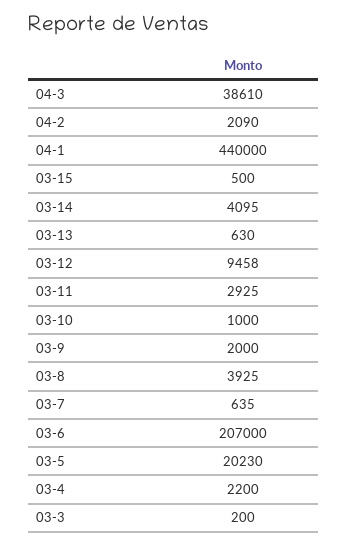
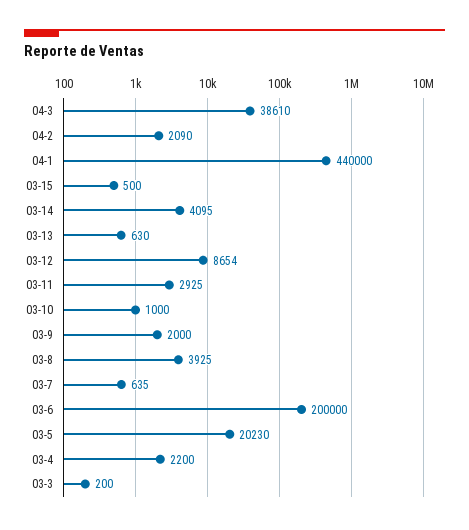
03-12: 9458 -> 8654
03-6: 207000 -> 200000

